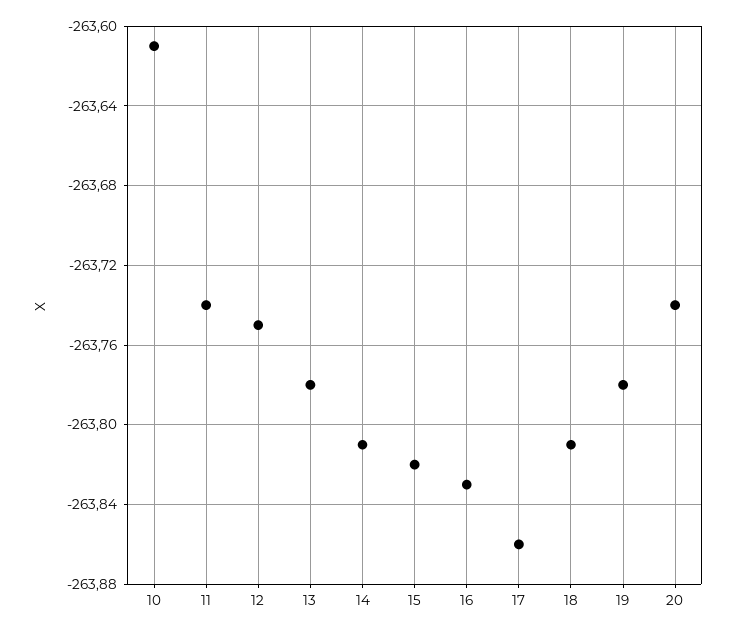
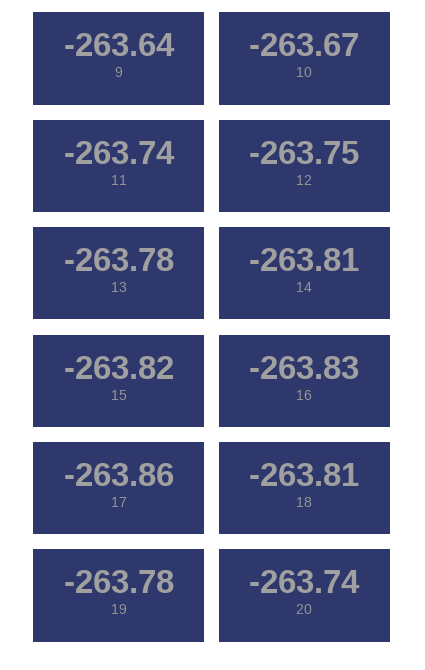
10: -263.61 -> -263.67
9: none -> -263.64

